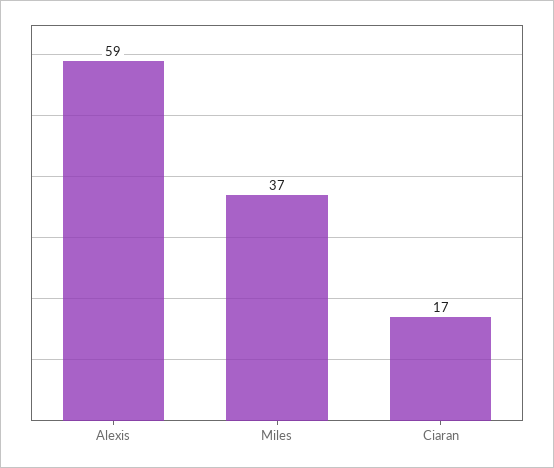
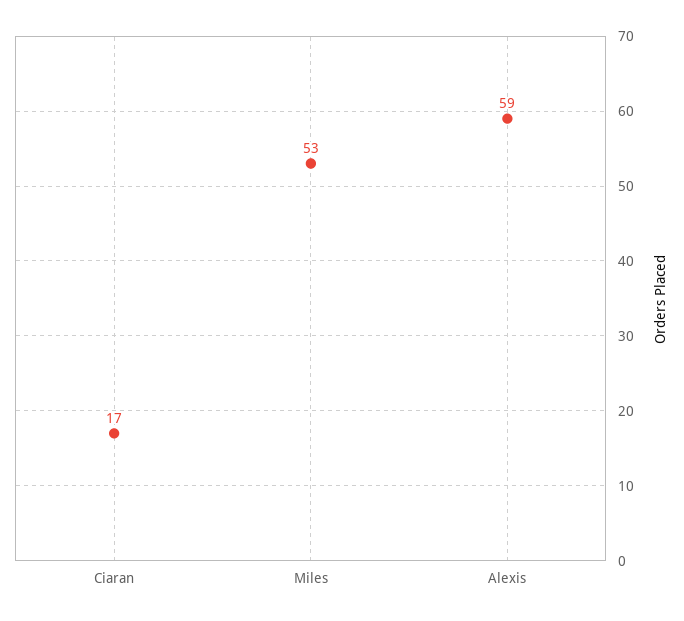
Miles: 37 -> 53

